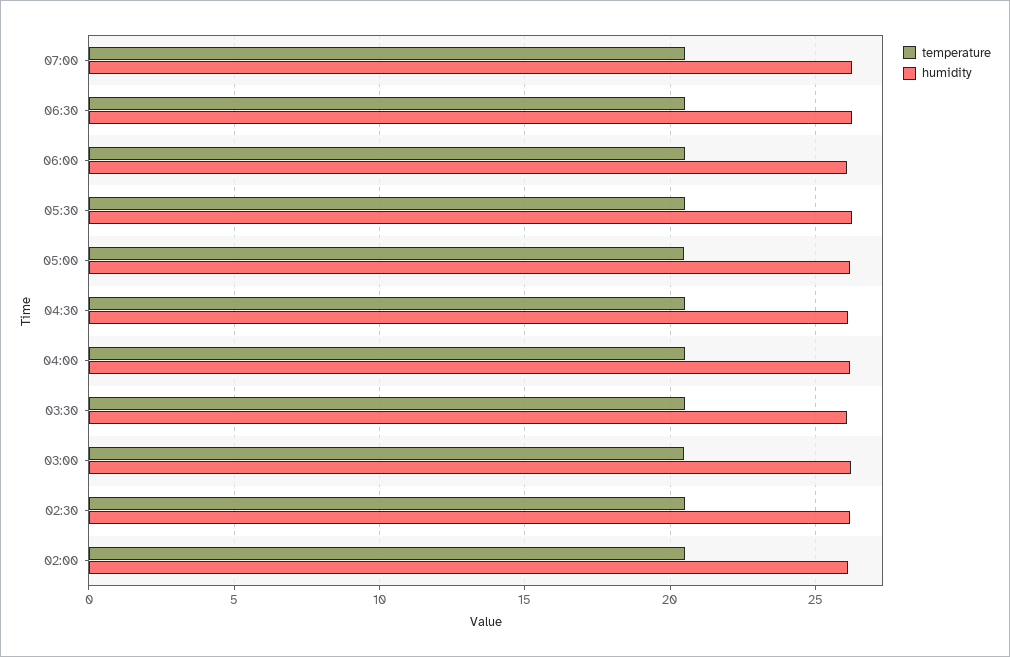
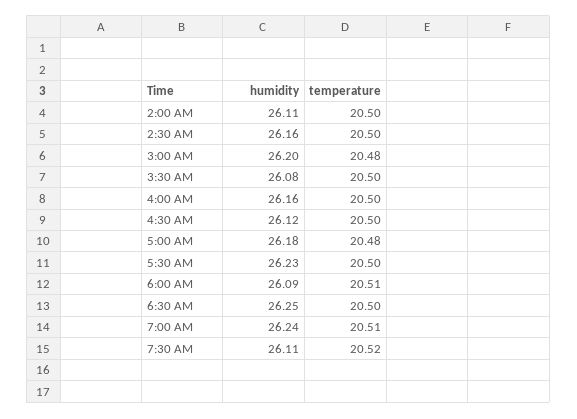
humidity, 7:30 AM: none -> 26.11
temperature, 7:30 AM: none -> 20.52

